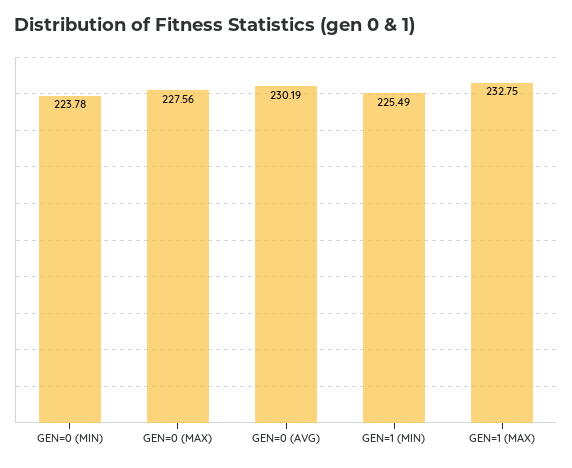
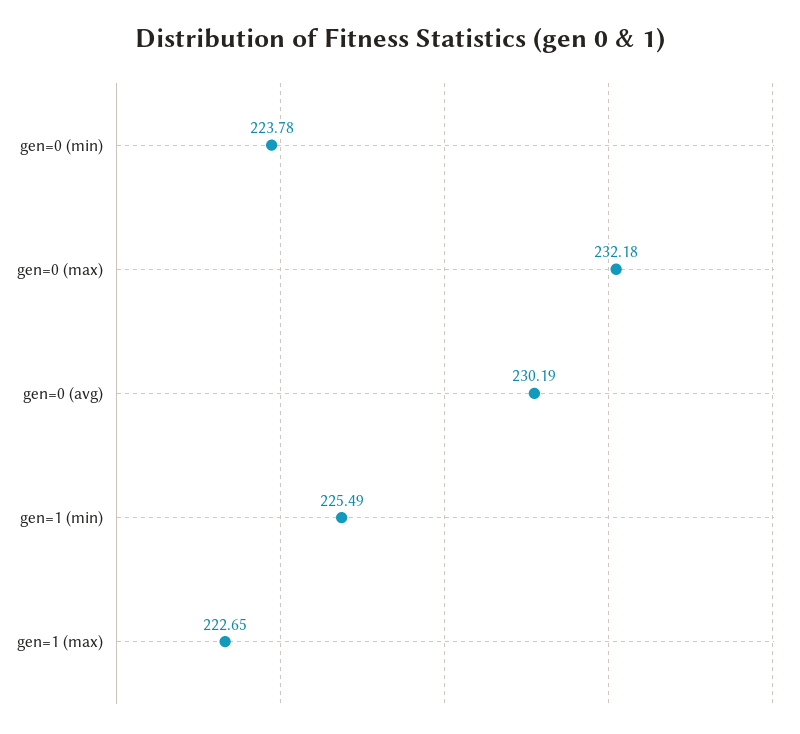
GEN=0 (MAX): 227.56 -> 232.18
GEN=1 (MAX): 232.75 -> 222.65

